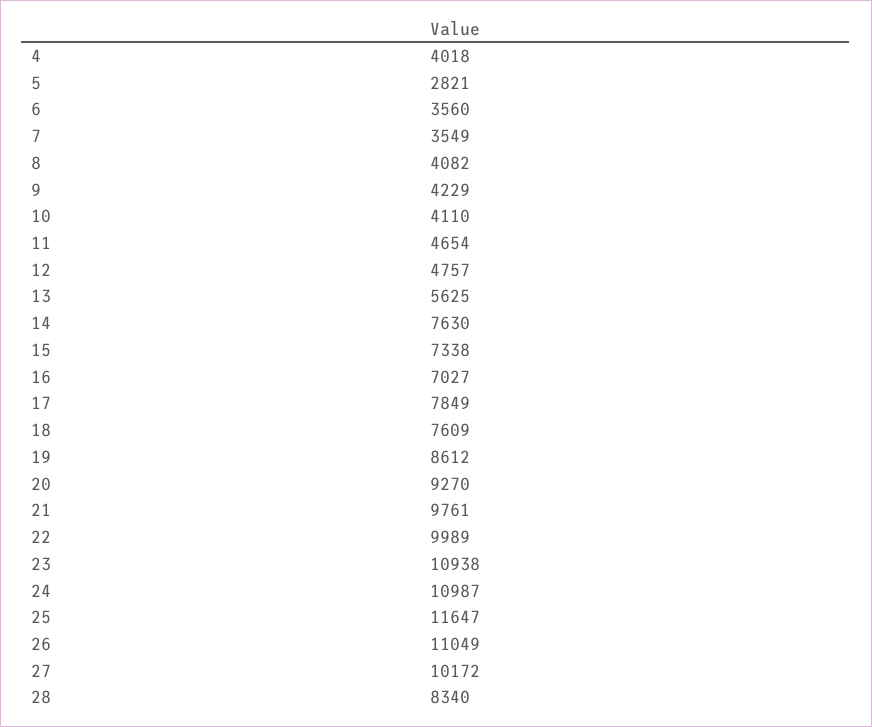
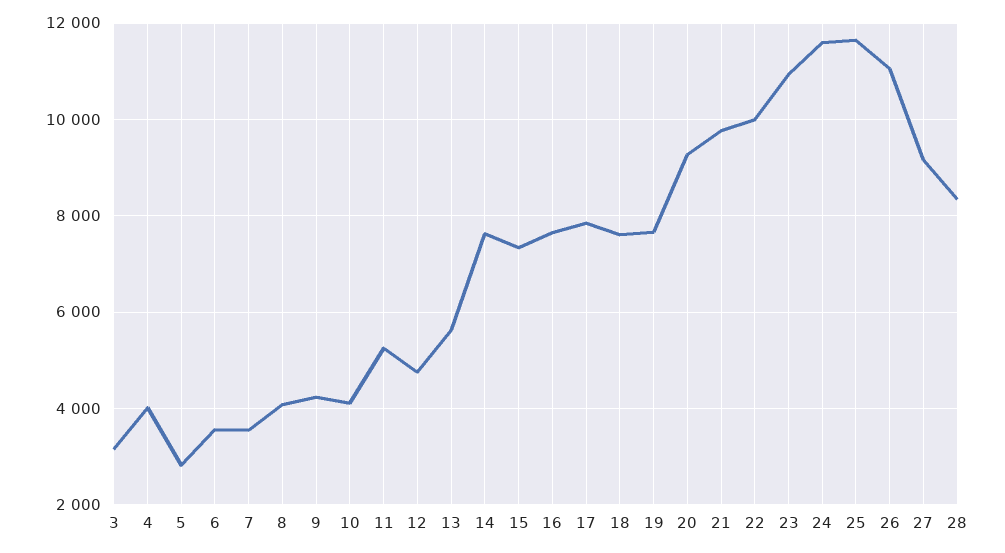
11: 4654 -> 5200
16: 7027 -> 7600
19: 8612 -> 7600
24: 10987 -> 11600
27: 10172 -> 9200
3: none -> 3200

